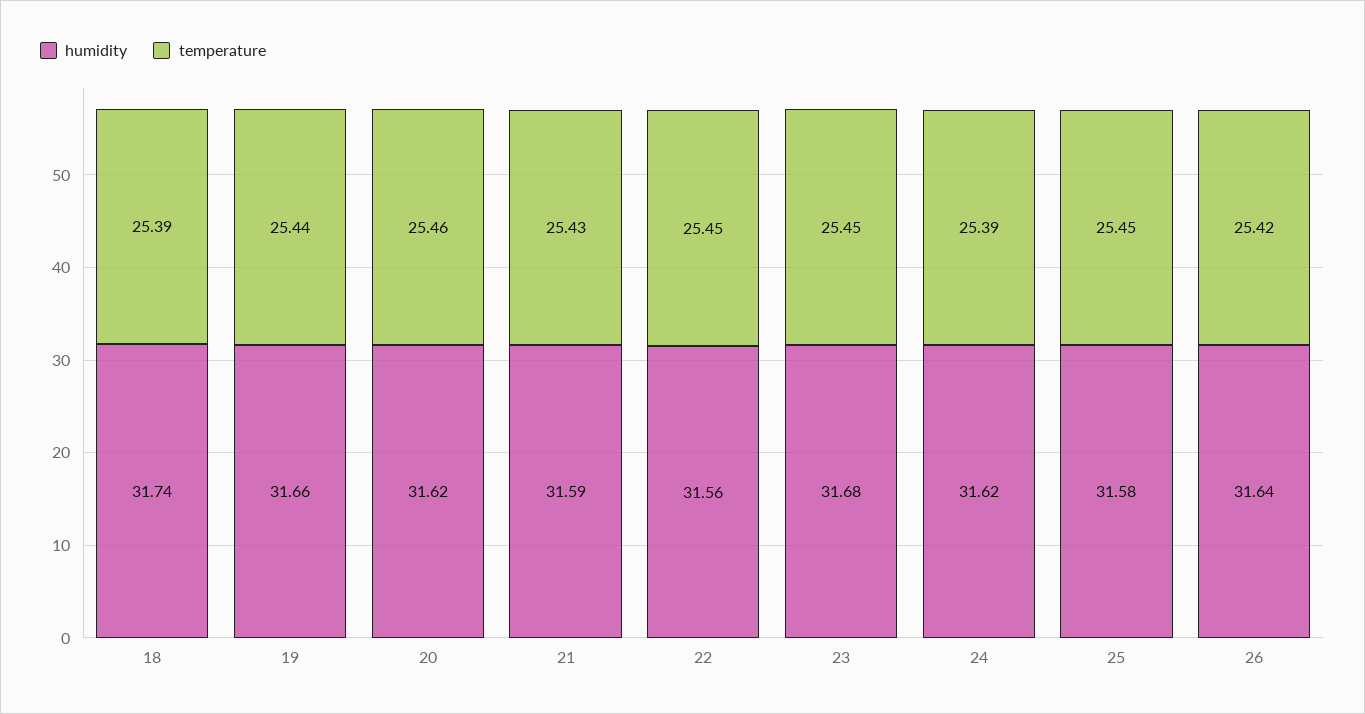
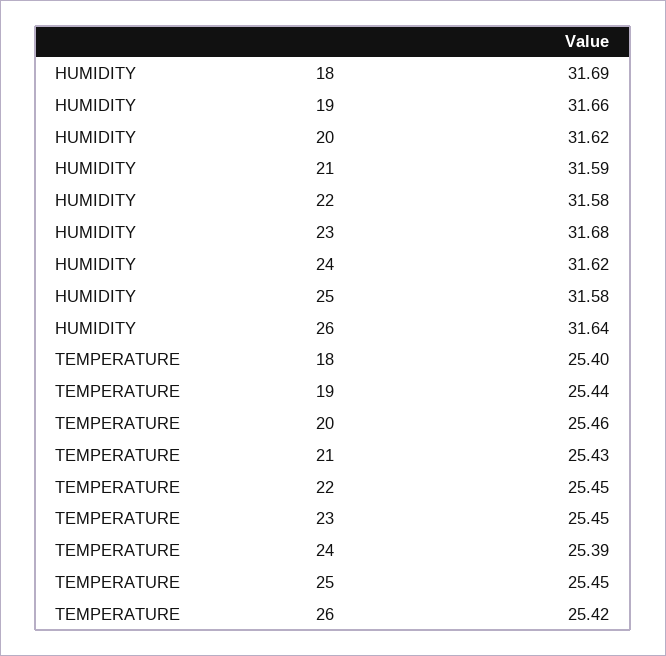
humidity, 18: 31.74 -> 31.69
temperature, 18: 25.39 -> 25.4
humidity, 22: 31.56 -> 31.58

